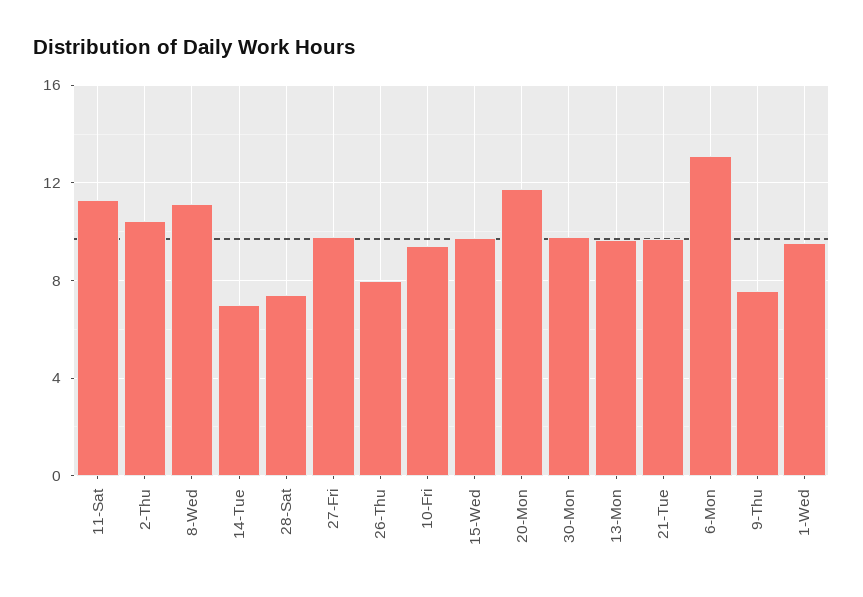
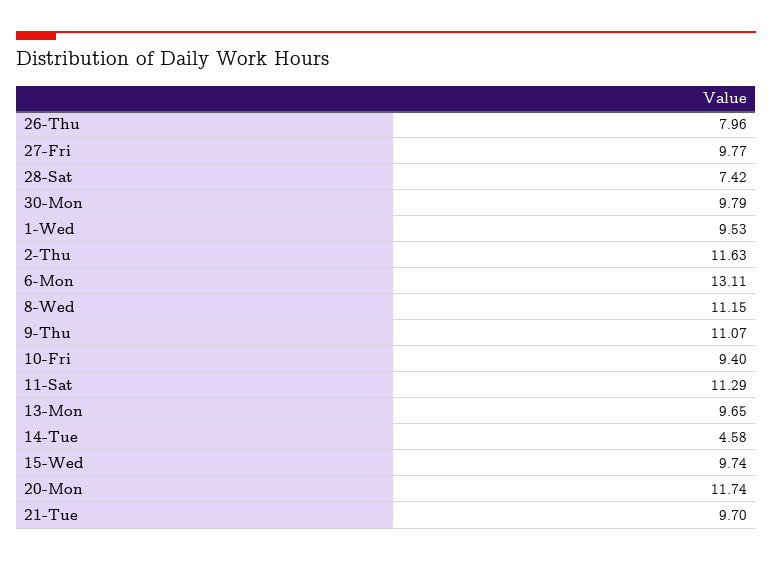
2-Thu: 10.5 -> 11.63
14-Tue: 7 -> 4.58
9-Thu: 7.5 -> 11.07

